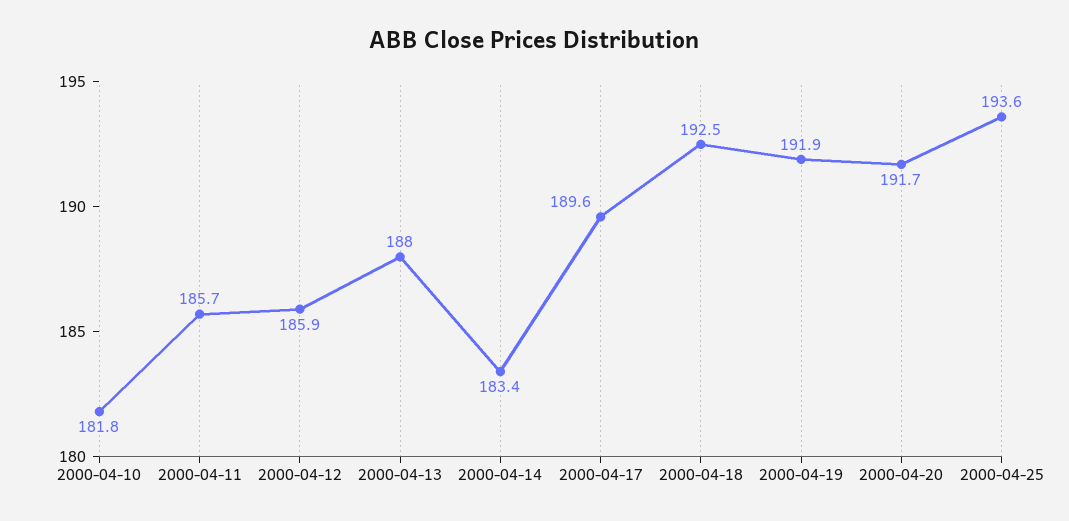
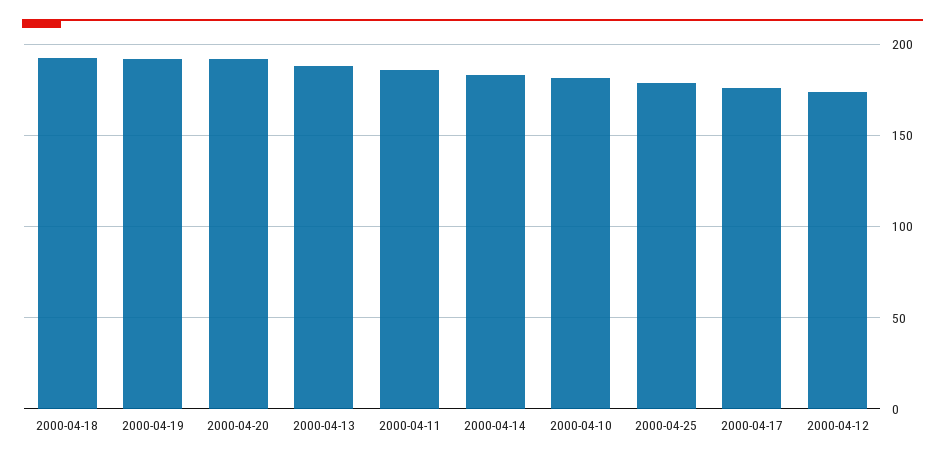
2000-04-12: 185.9 -> 175
2000-04-17: 189.6 -> 175
2000-04-25: 193.6 -> 180

